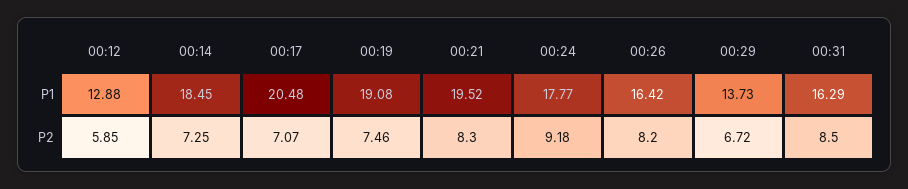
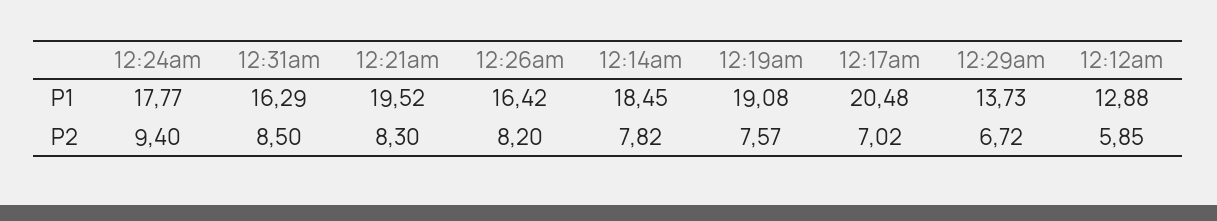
00:14, P2: 7.25 -> 7.82
00:17, P2: 7.07 -> 7.02
00:19, P2: 7.46 -> 7.57
00:24, P2: 9.18 -> 9.4

